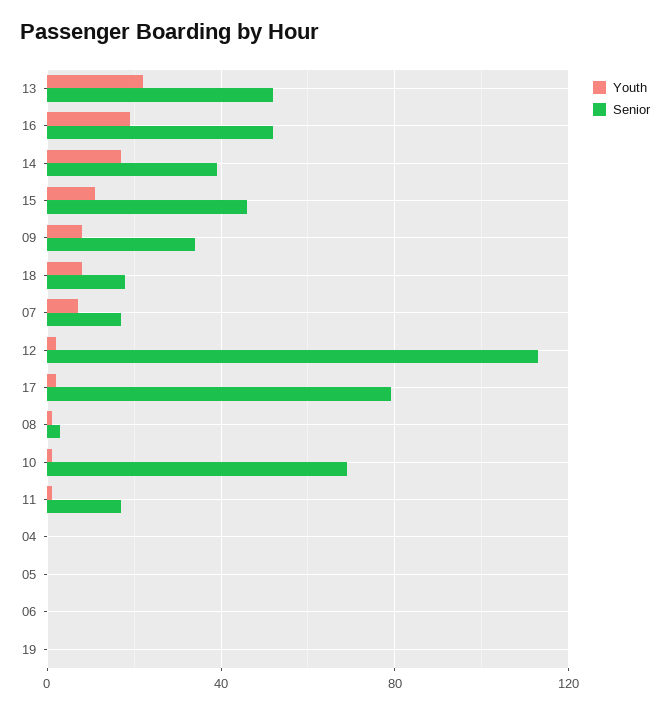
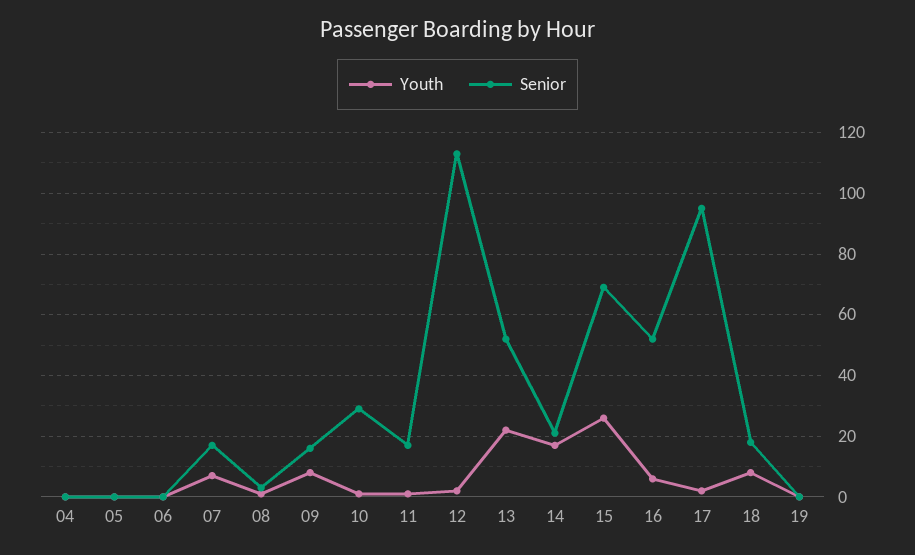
Youth, 16: 20 -> 5
Senior, 14: 40 -> 20
Youth, 15: 10 -> 25
Senior, 15: 45 -> 70
Senior, 09: 35 -> 15
Senior, 17: 80 -> 95
Senior, 10: 70 -> 30

